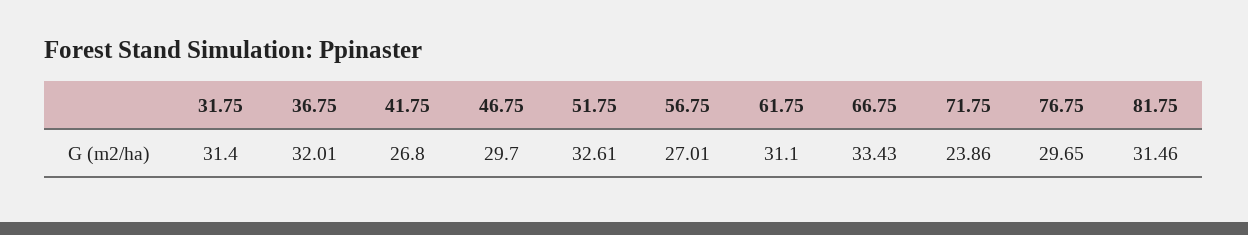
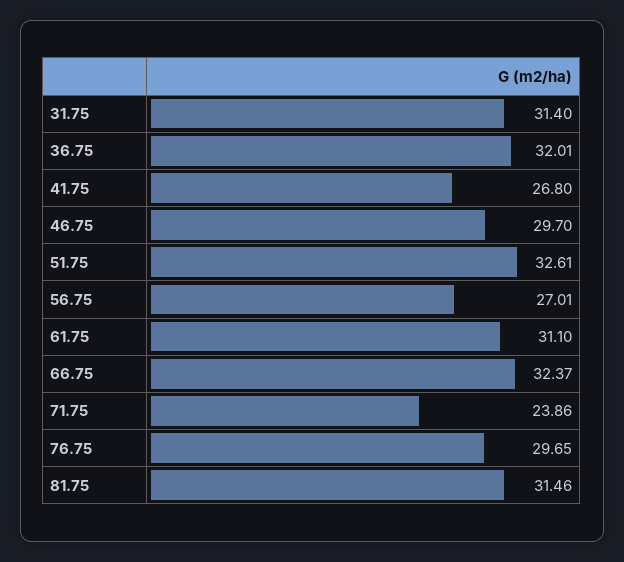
66.75: 33.43 -> 32.37

